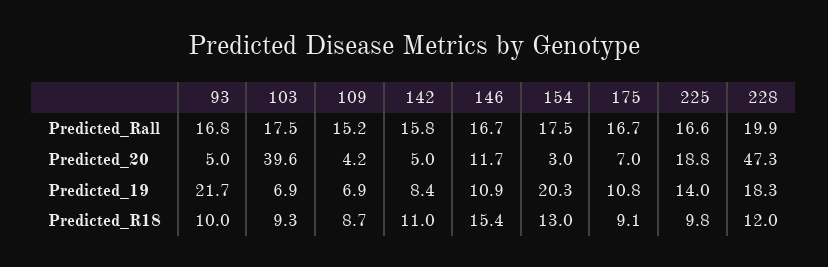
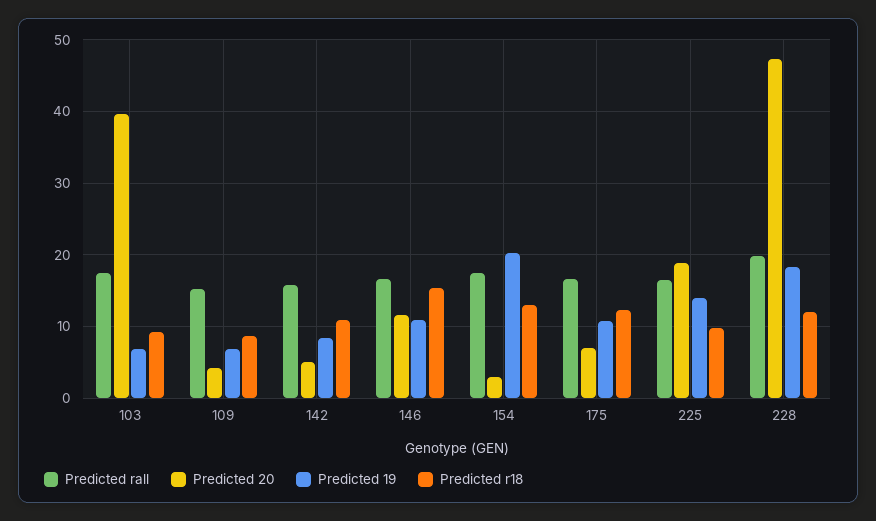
Predicted_Rall, 93: 16.8 -> none
Predicted_20, 93: 5 -> none
Predicted_19, 93: 21.7 -> none
Predicted_R18, 93: 10 -> none
Predicted_R18, 175: 9.1 -> 12

